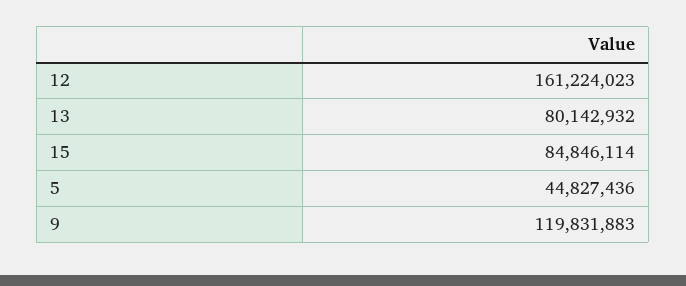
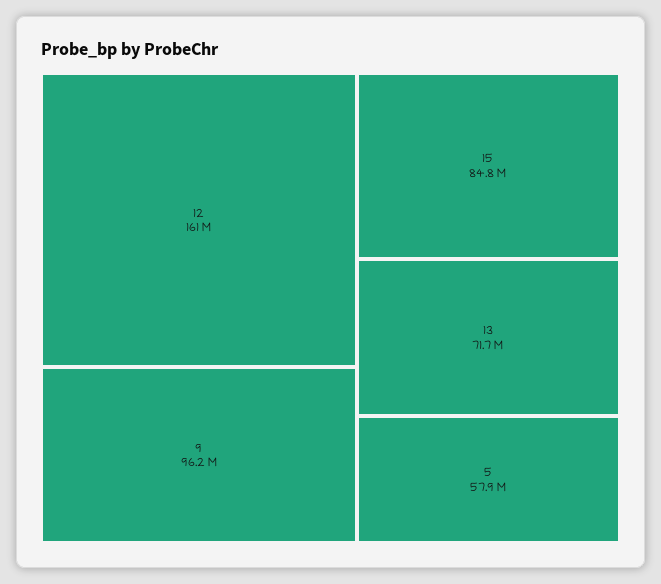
13: 80142932 -> 71700000
5: 44827436 -> 57900000
9: 119831883 -> 96200000

